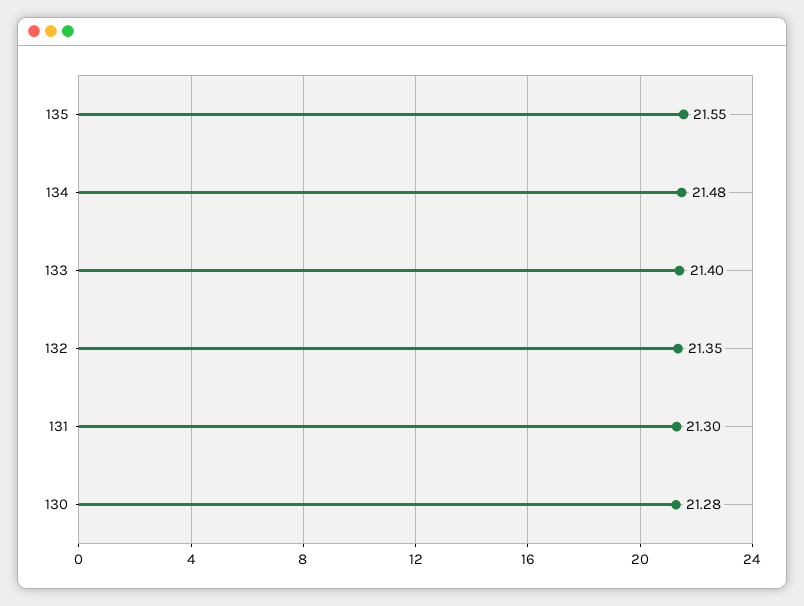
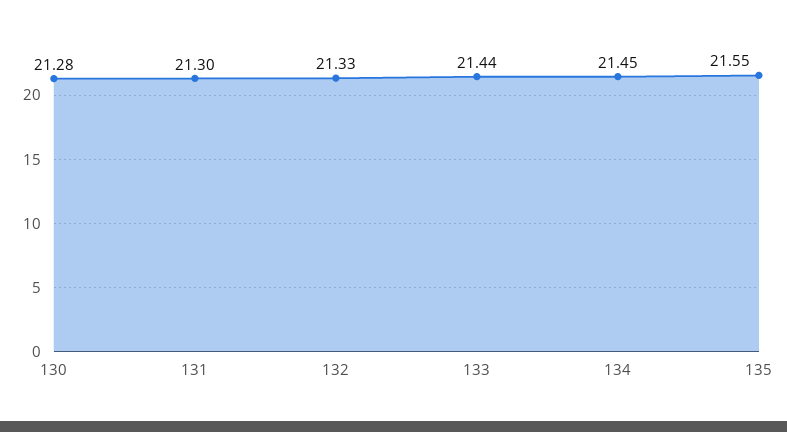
134: 21.48 -> 21.45
133: 21.4 -> 21.44
132: 21.35 -> 21.33

